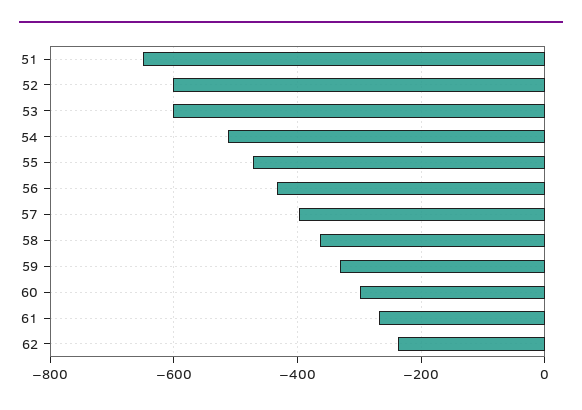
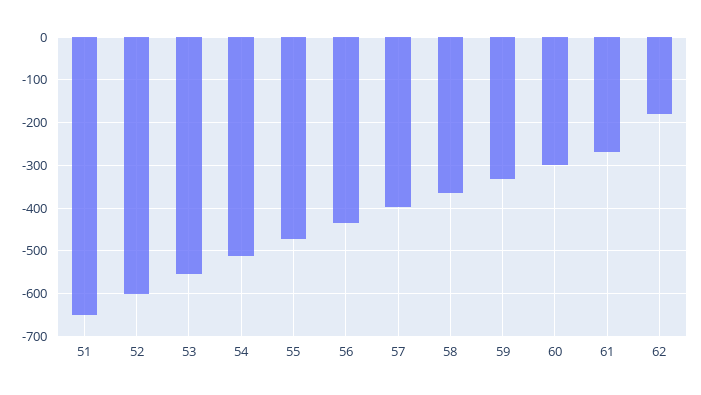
53: -600 -> -560
62: -240 -> -180

